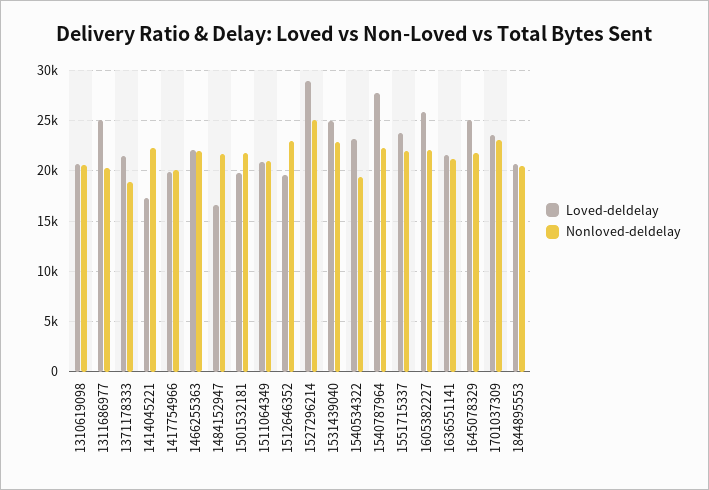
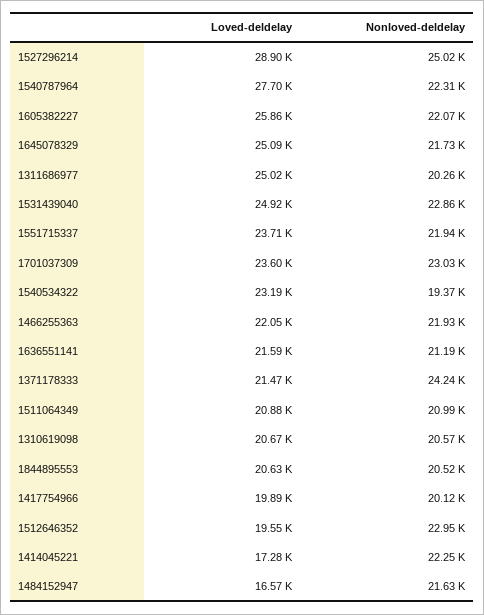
Nonloved-deldelay, 1371178333: 19000 -> 24240
Loved-deldelay, 1501532181: 20000 -> none
Nonloved-deldelay, 1501532181: 22000 -> none

